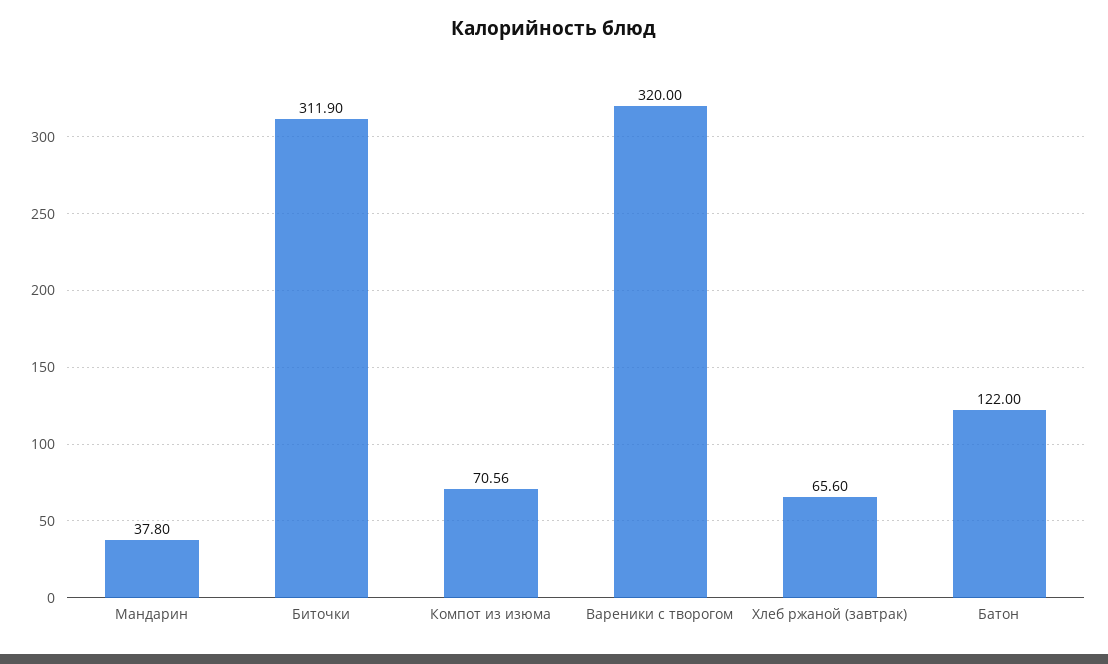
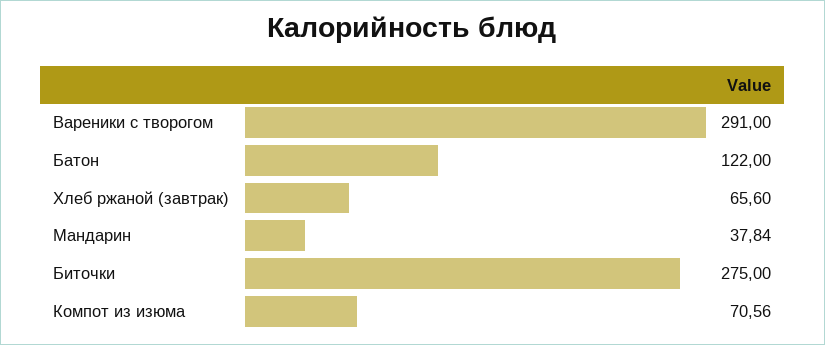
Мандарин: 37.8 -> 37.84
Биточки: 311.9 -> 275
Вареники с творогом: 320 -> 291

